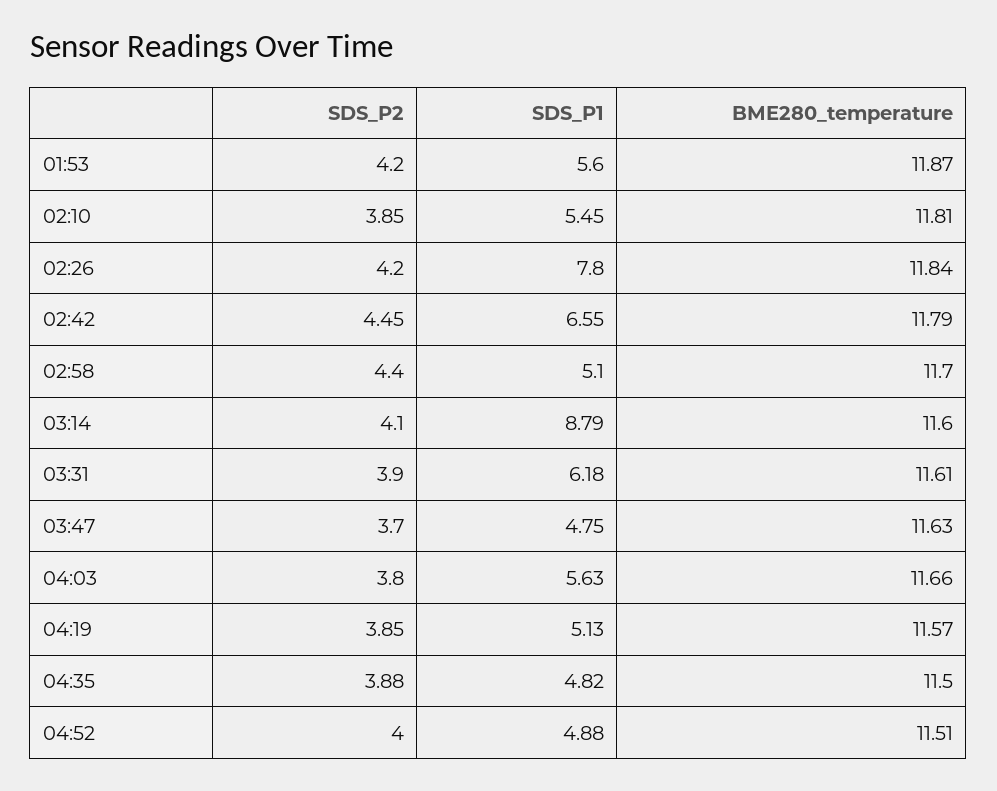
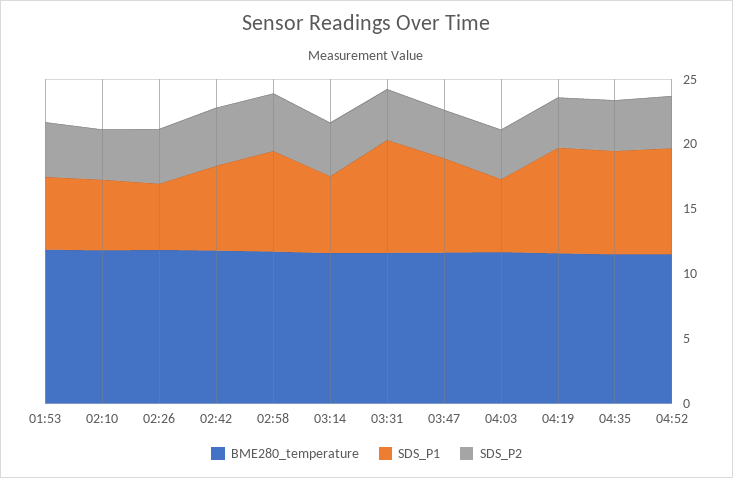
SDS_P1, 02:26: 7.8 -> 5
SDS_P1, 02:58: 5.1 -> 8
SDS_P1, 03:14: 8.79 -> 6
SDS_P1, 03:31: 6.18 -> 9
SDS_P1, 03:47: 4.75 -> 7
SDS_P1, 04:19: 5.13 -> 8
SDS_P1, 04:35: 4.82 -> 8
SDS_P1, 04:52: 4.88 -> 8

